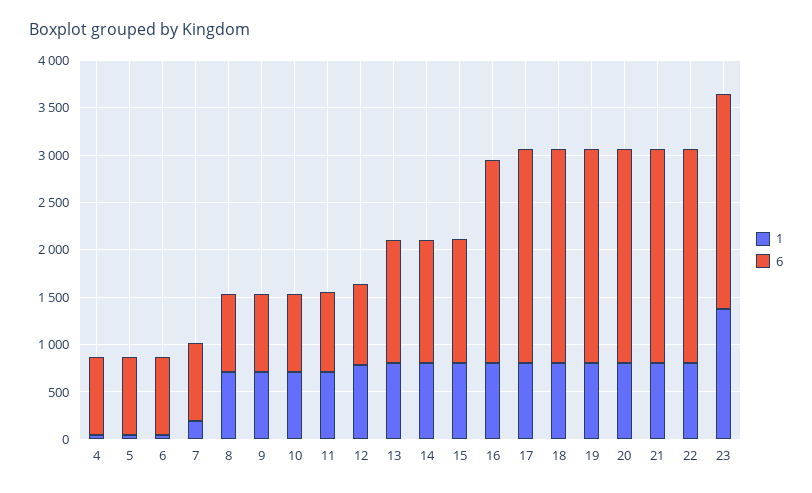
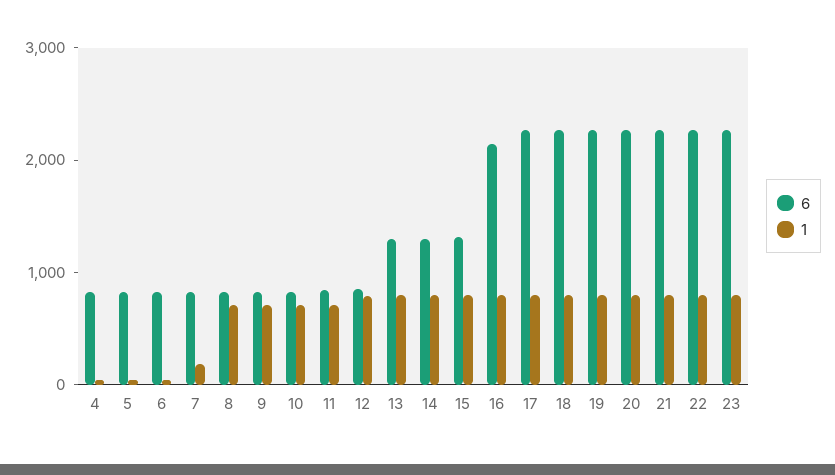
1, 23: 1400 -> 800

